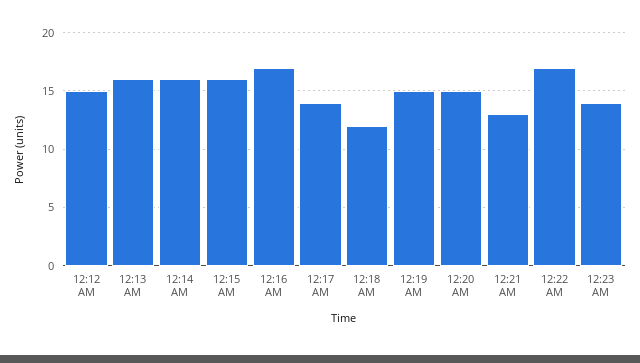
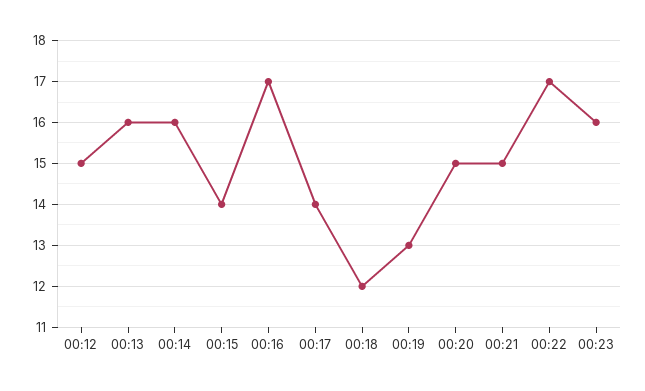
12:15 AM: 16 -> 14
12:19 AM: 15 -> 13
12:21 AM: 13 -> 15
12:23 AM: 14 -> 16

